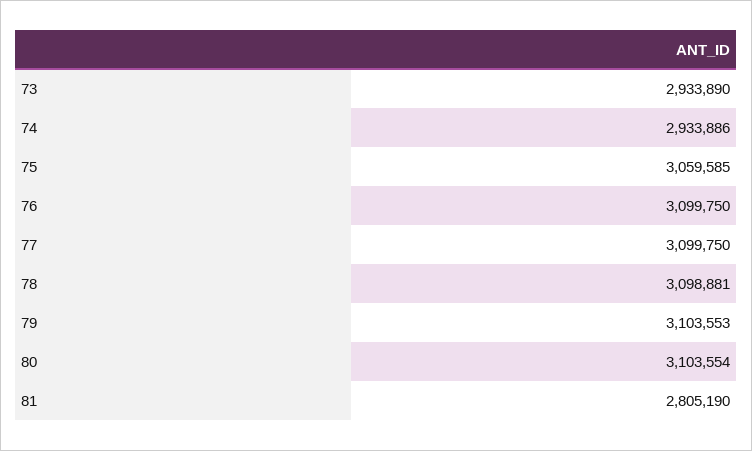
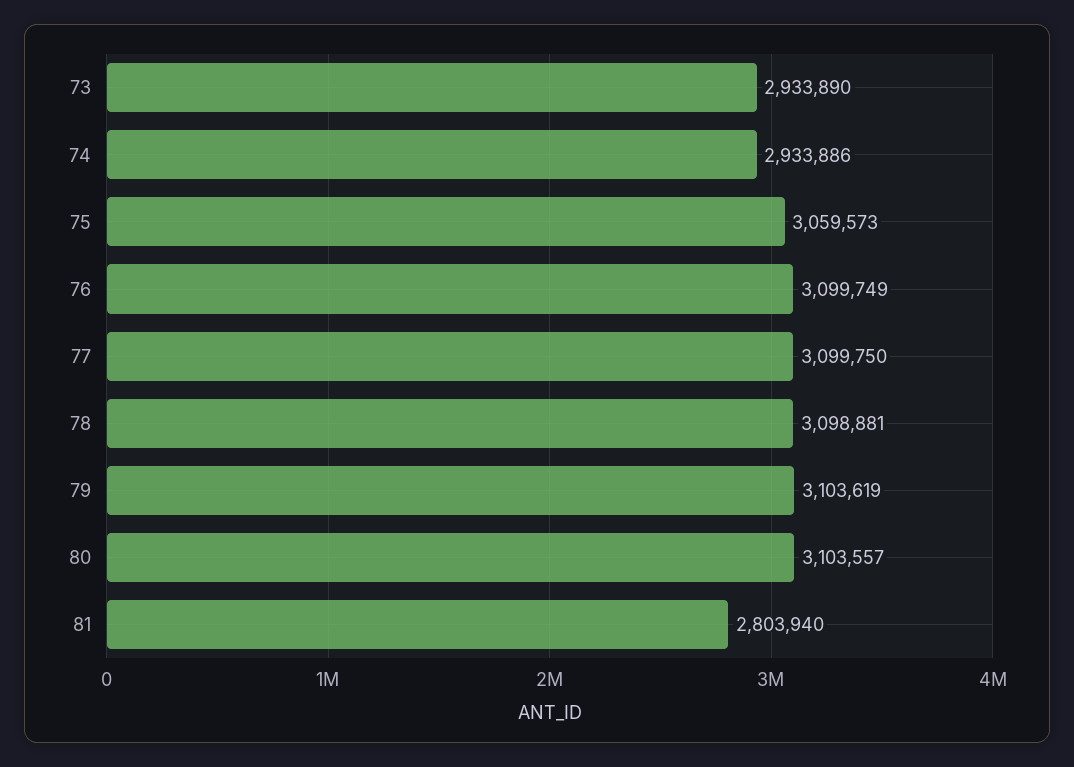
75: 3059585 -> 3059573
76: 3099750 -> 3099749
79: 3103553 -> 3103619
80: 3103554 -> 3103557
81: 2805190 -> 2803940

